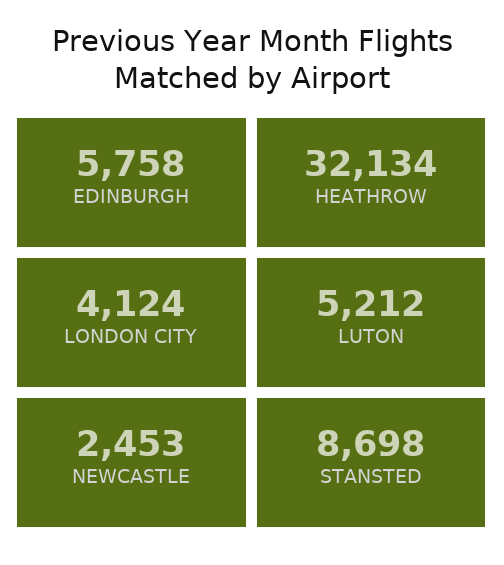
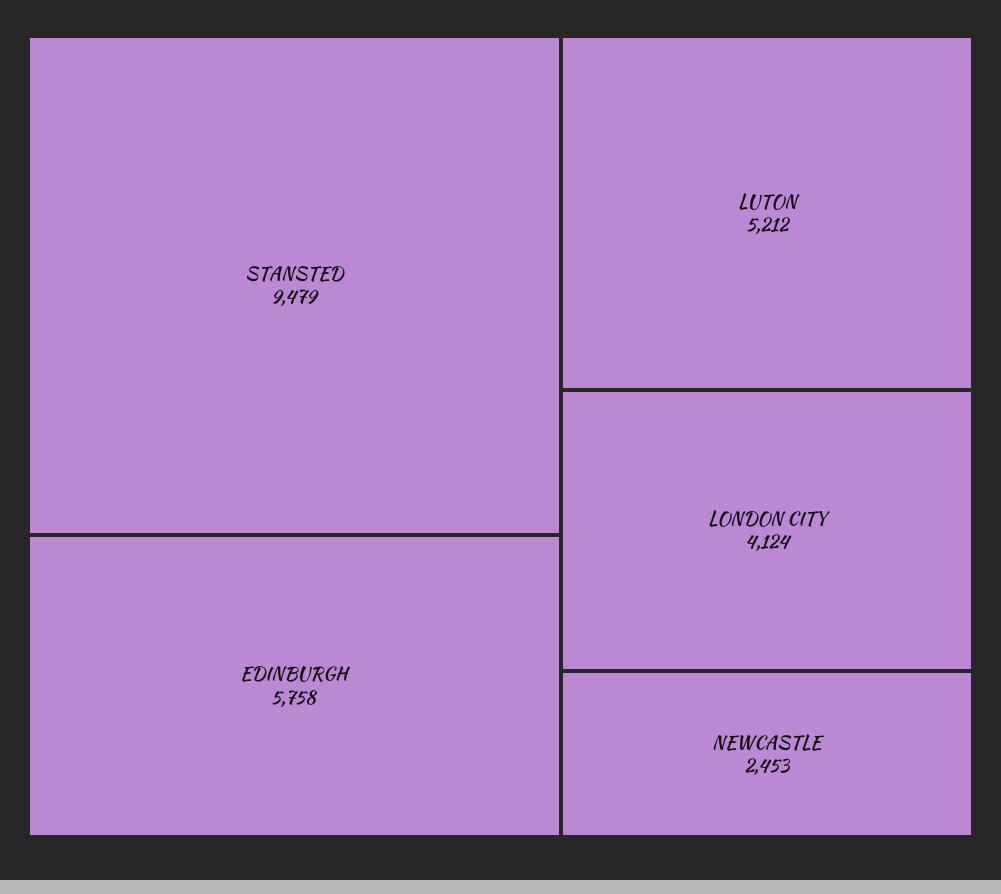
HEATHROW: 32134 -> none
STANSTED: 8698 -> 9479

